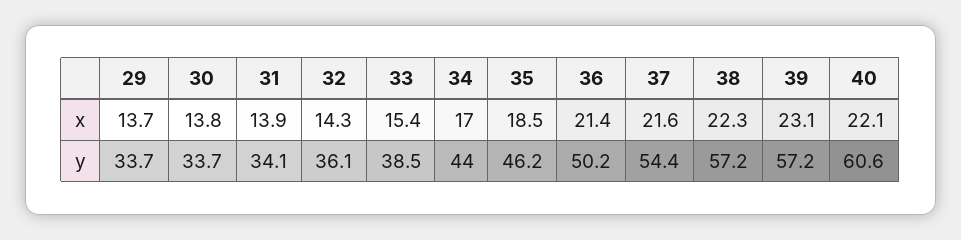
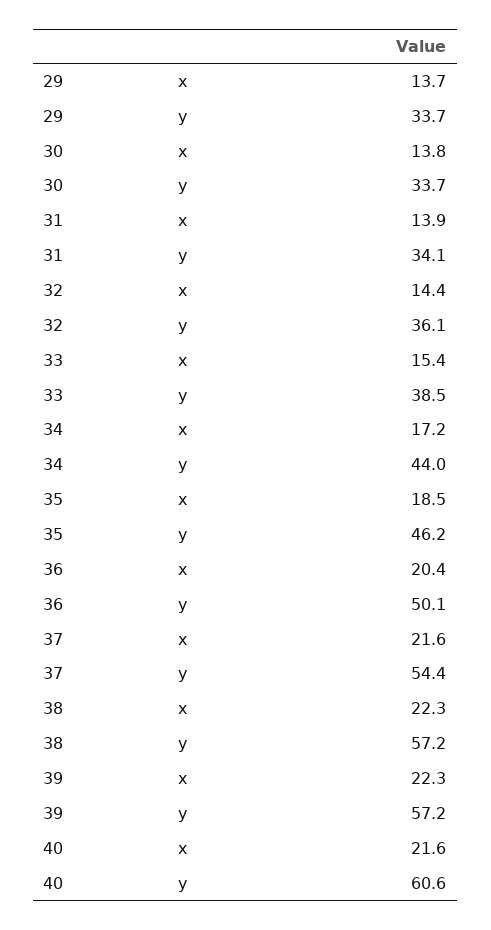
32, x: 14.3 -> 14.4
34, x: 17 -> 17.2
36, x: 21.4 -> 20.4
39, x: 23.1 -> 22.3
40, x: 22.1 -> 21.6
36, y: 50.2 -> 50.1

